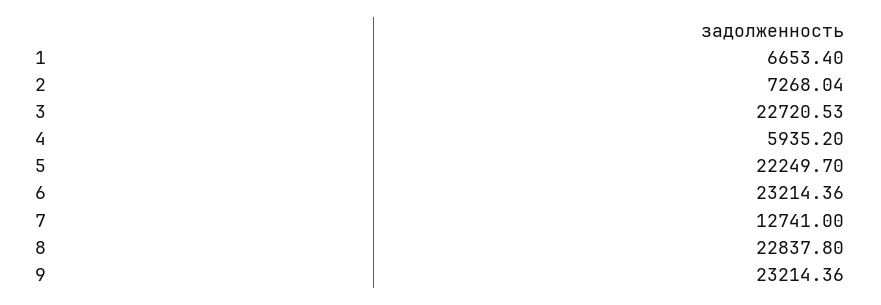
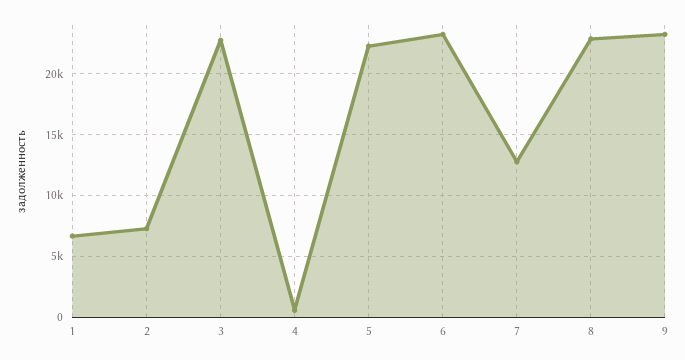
4: 5935.2 -> 500

